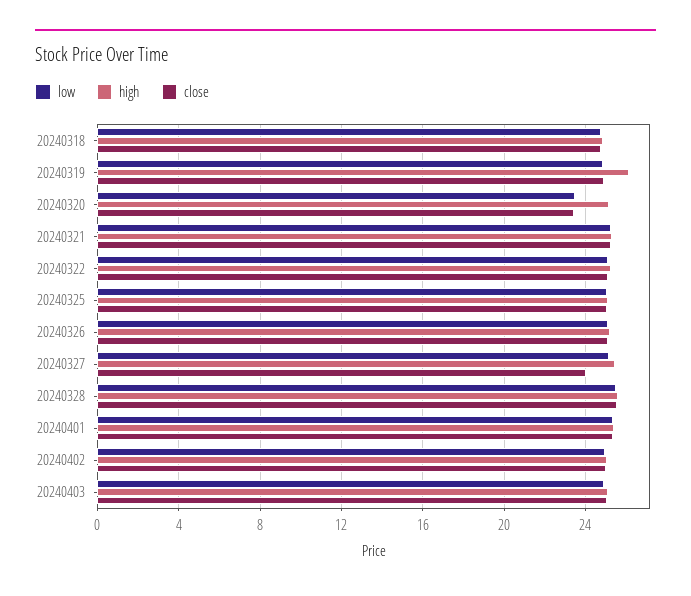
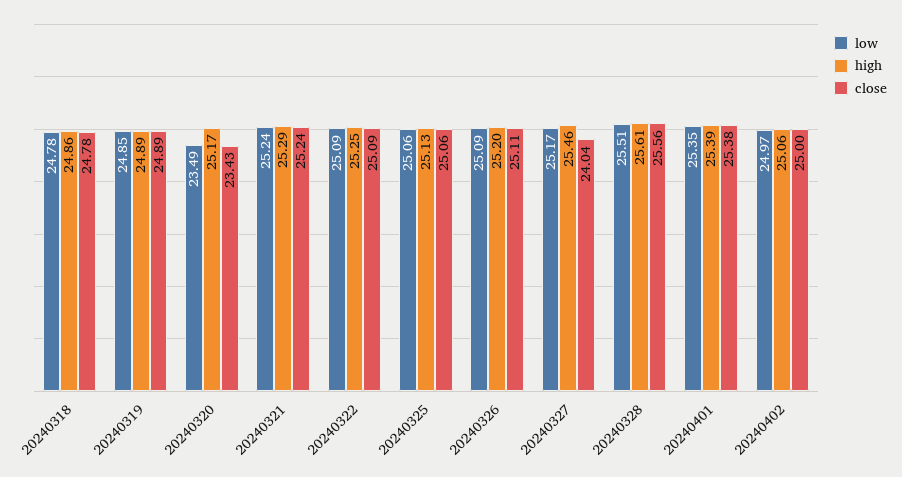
high, 20240319: 26 -> 24.89
low, 20240403: 25 -> none
high, 20240403: 25 -> none
close, 20240403: 25 -> none

